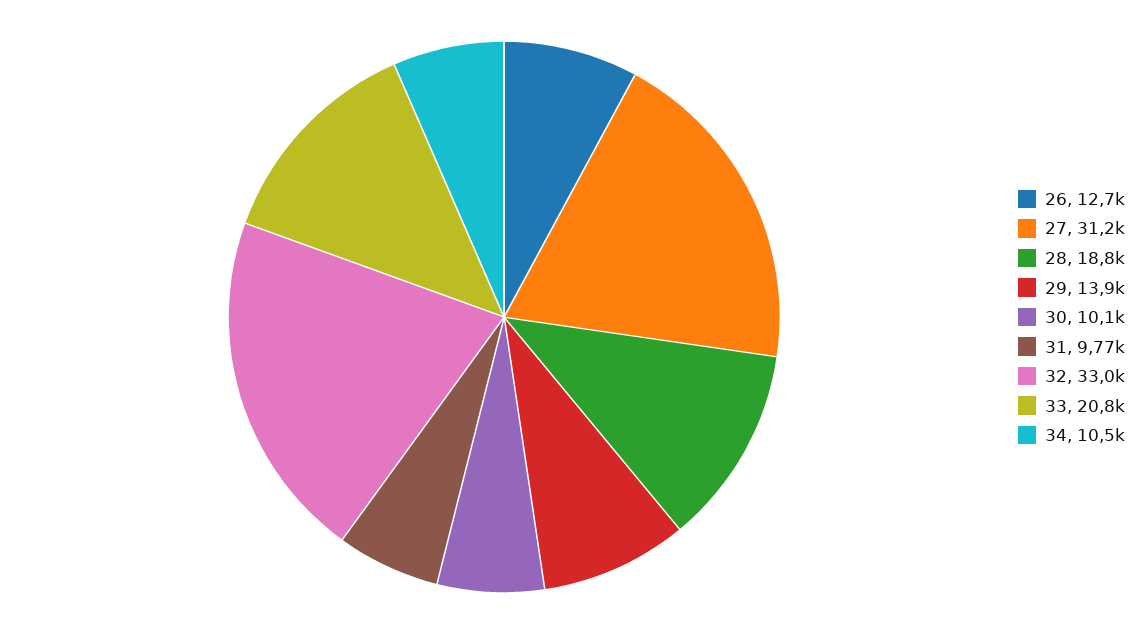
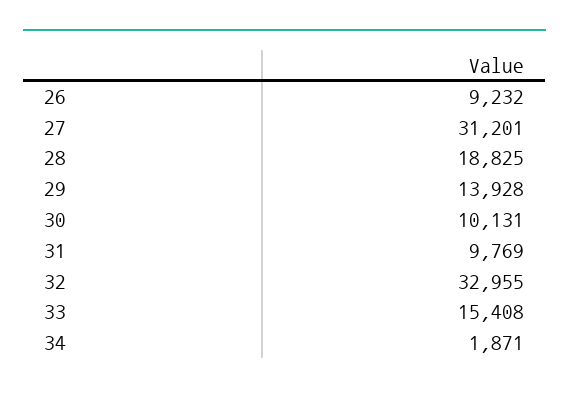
26: 12700 -> 9232
33: 20800 -> 15408
34: 10500 -> 1871

